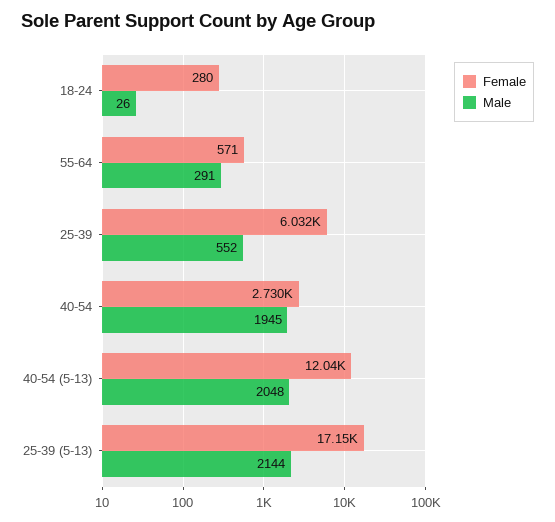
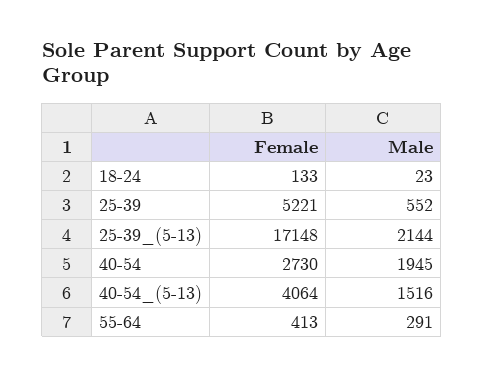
Female, 18-24: 280 -> 133
Male, 18-24: 26 -> 23
Female, 55-64: 571 -> 413
Female, 25-39: 6032 -> 5221
Female, 40-54 (5-13): 12040 -> 4064
Male, 40-54 (5-13): 2048 -> 1516

